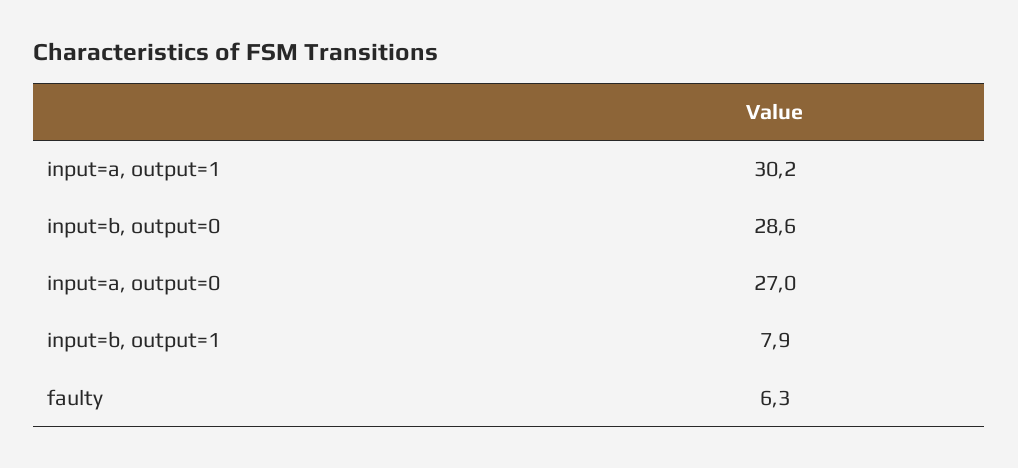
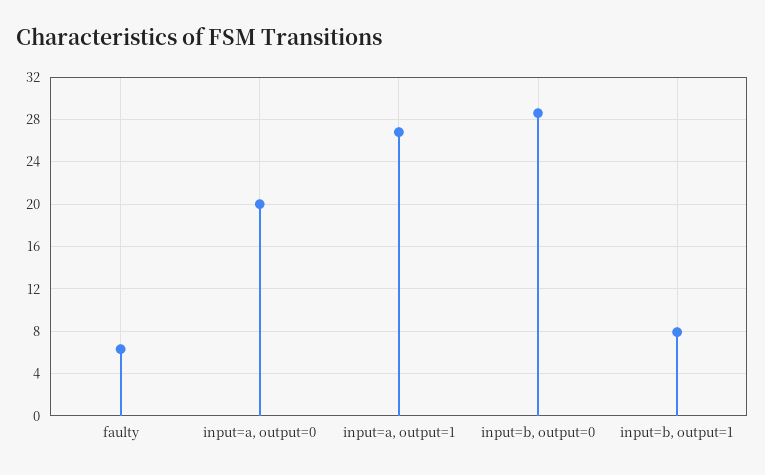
input=a, output=1: 30.2 -> 27
input=a, output=0: 27 -> 20

